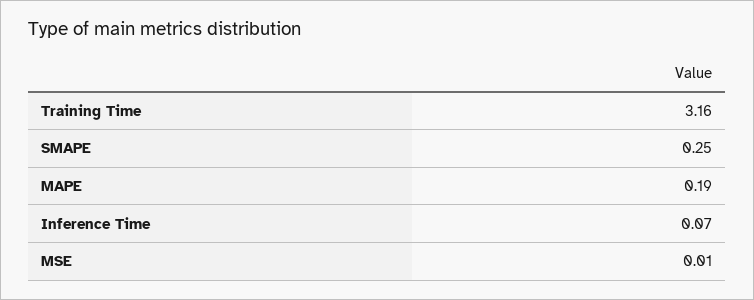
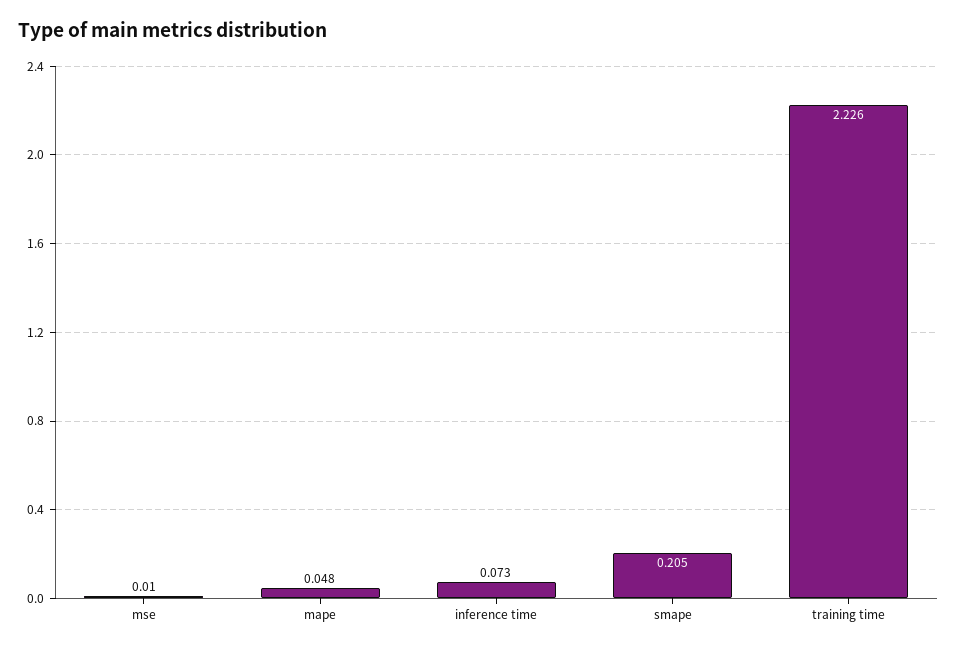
Training Time: 3.16 -> 2.226
SMAPE: 0.25 -> 0.205
MAPE: 0.19 -> 0.048

